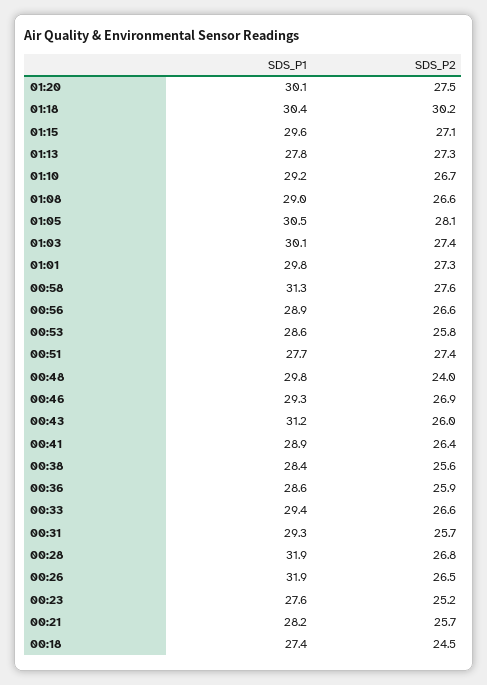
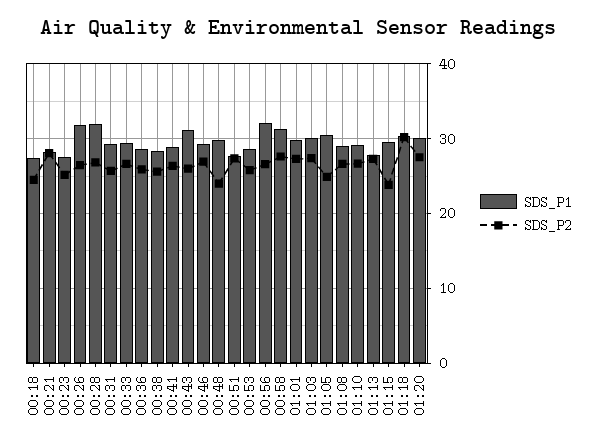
SDS_P2, 01:15: 27.1 -> 24
SDS_P2, 01:05: 28.1 -> 25
SDS_P1, 00:56: 28.9 -> 32
SDS_P2, 00:21: 25.7 -> 28

